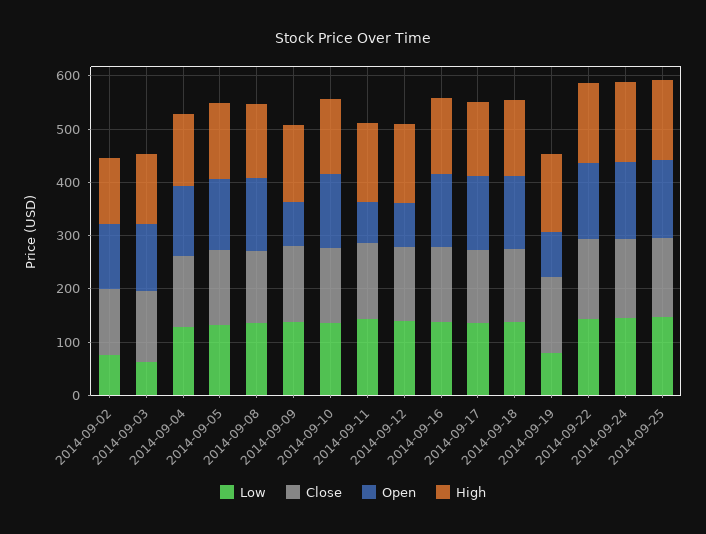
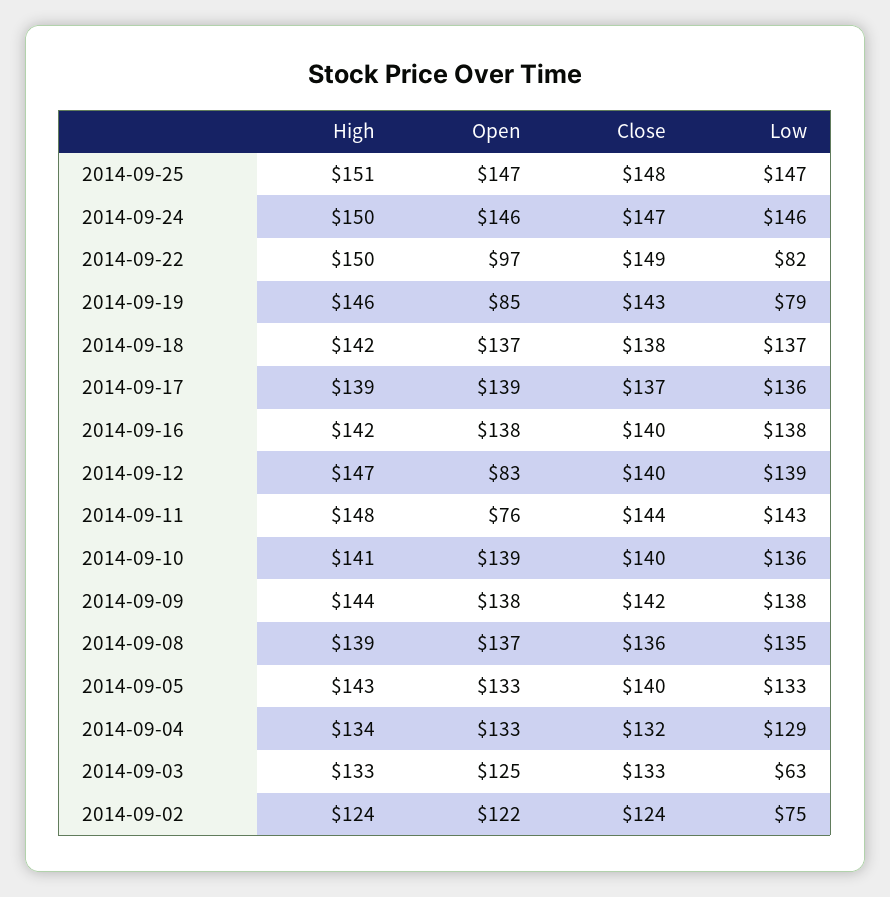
Open, 2014-09-09: 80 -> 138
Low, 2014-09-22: 140 -> 82
Open, 2014-09-22: 140 -> 97

